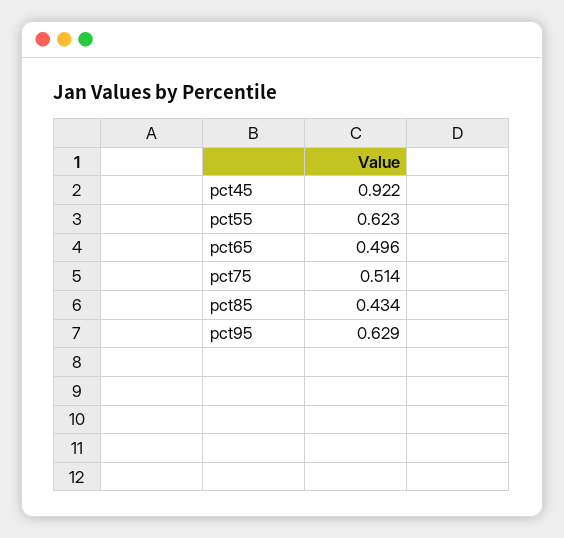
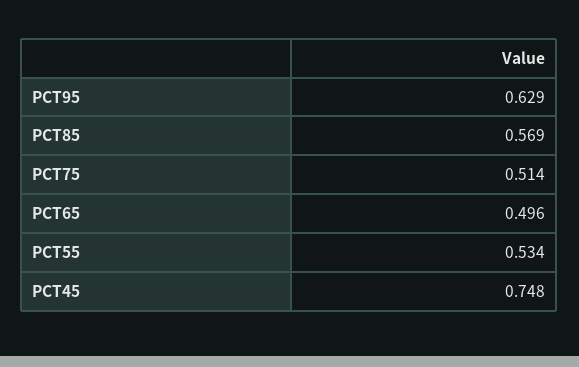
pct45: 0.922 -> 0.748
pct55: 0.623 -> 0.534
pct85: 0.434 -> 0.569

